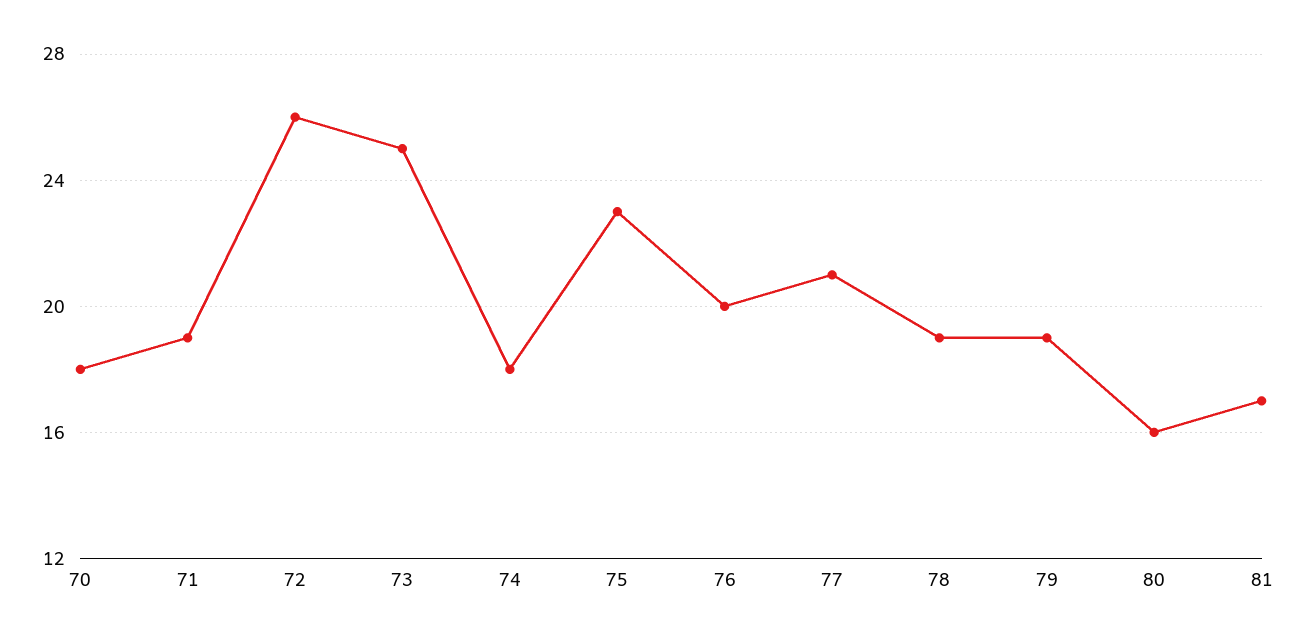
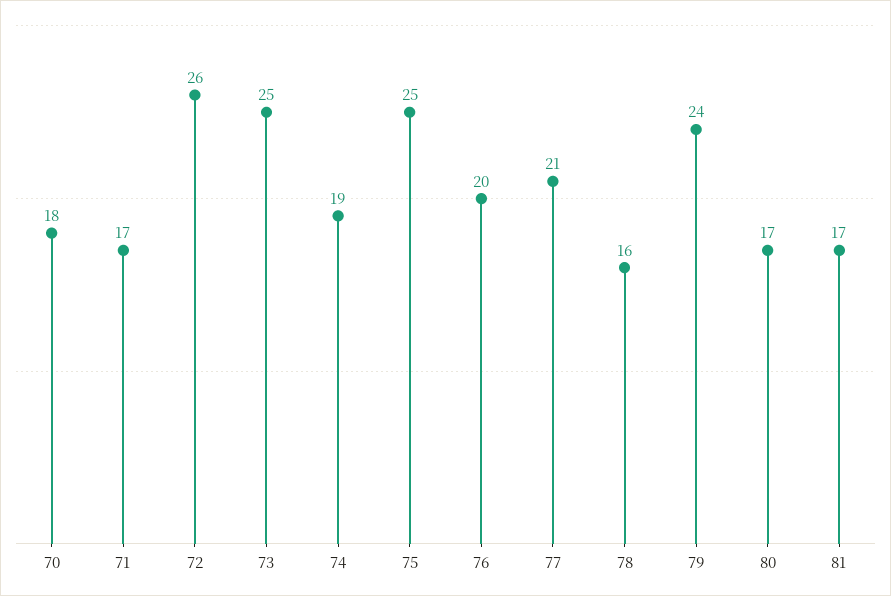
71: 19 -> 17
74: 18 -> 19
75: 23 -> 25
78: 19 -> 16
79: 19 -> 24
80: 16 -> 17

